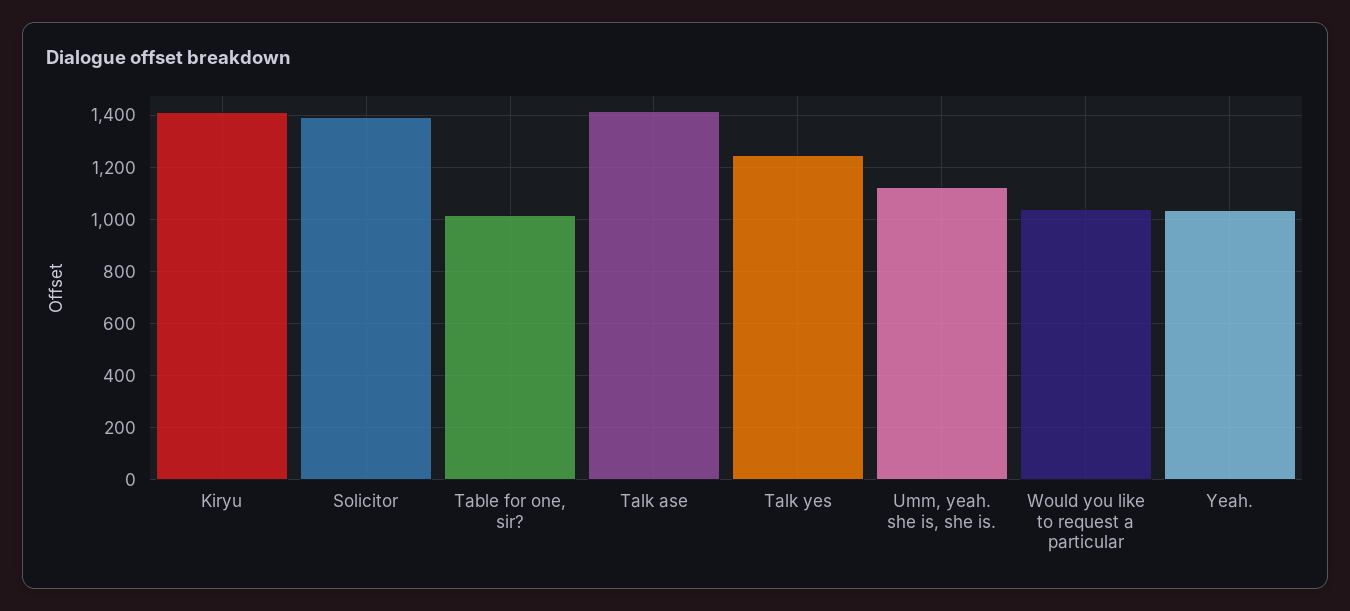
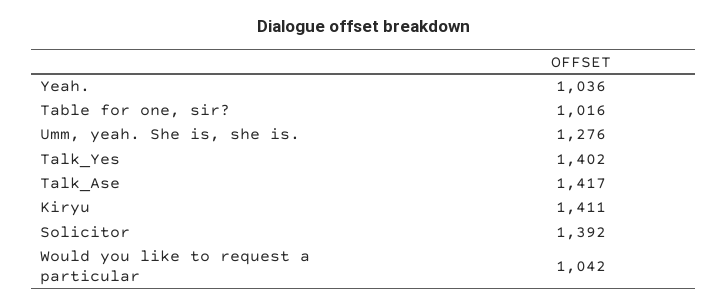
Talk yes: 1250 -> 1402
Umm, yeah. she is, she is.: 1125 -> 1276

